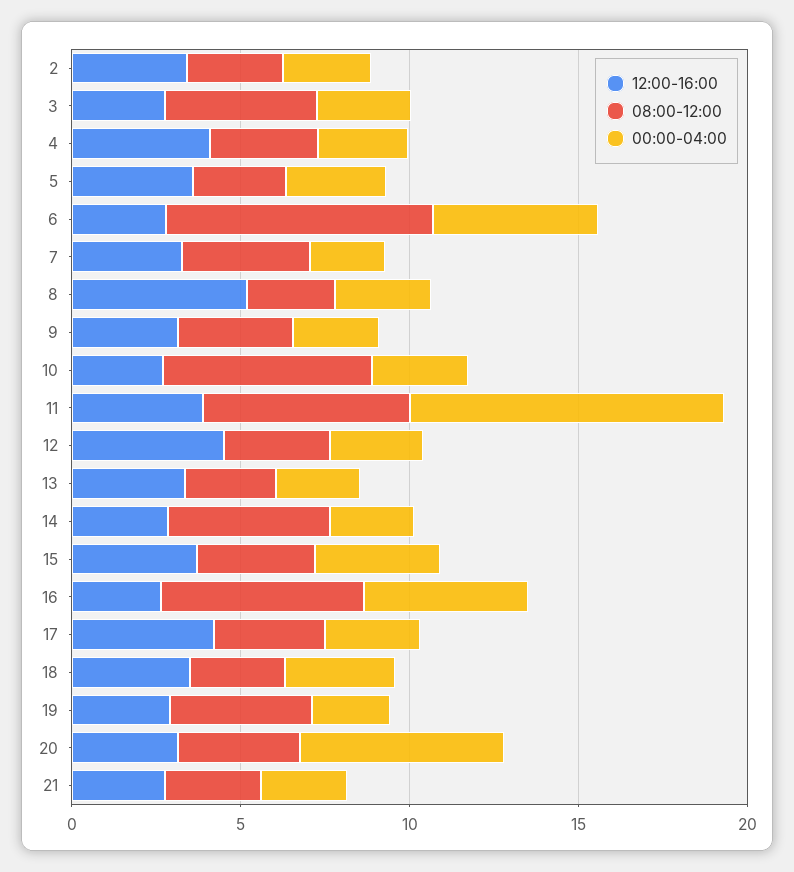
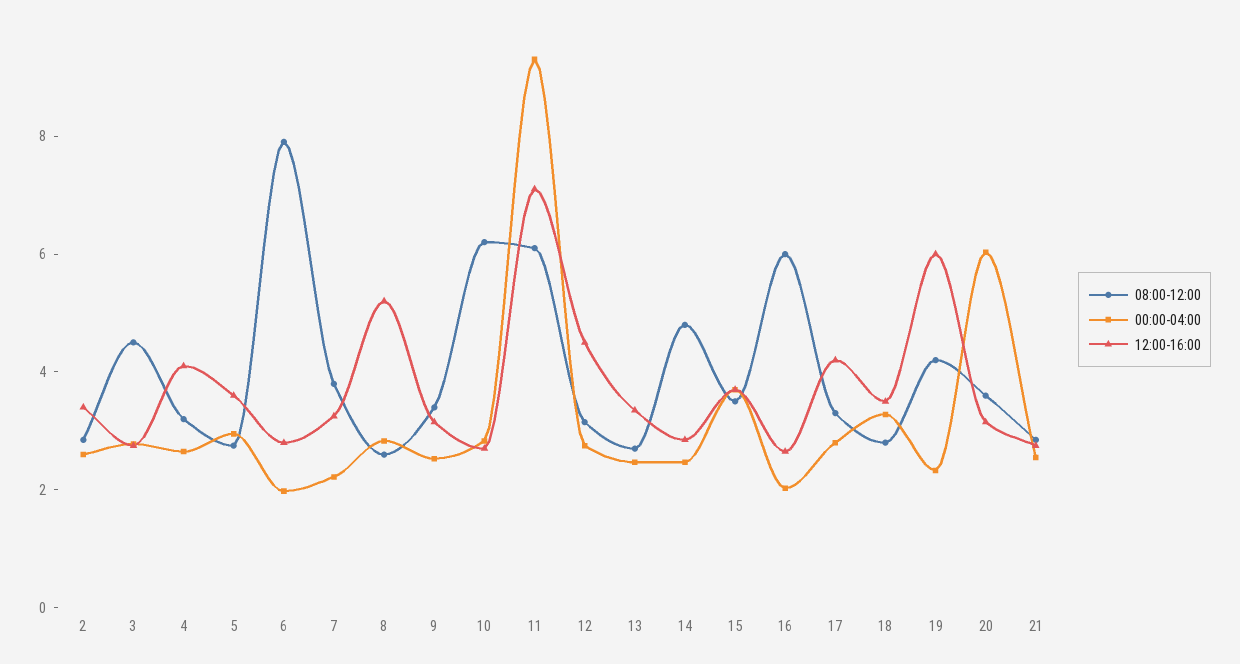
00:00-04:00, 6: 5 -> 2
12:00-16:00, 11: 4 -> 7
00:00-04:00, 16: 5 -> 2
12:00-16:00, 19: 3 -> 6

